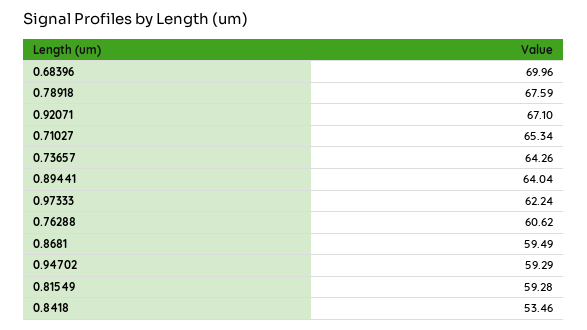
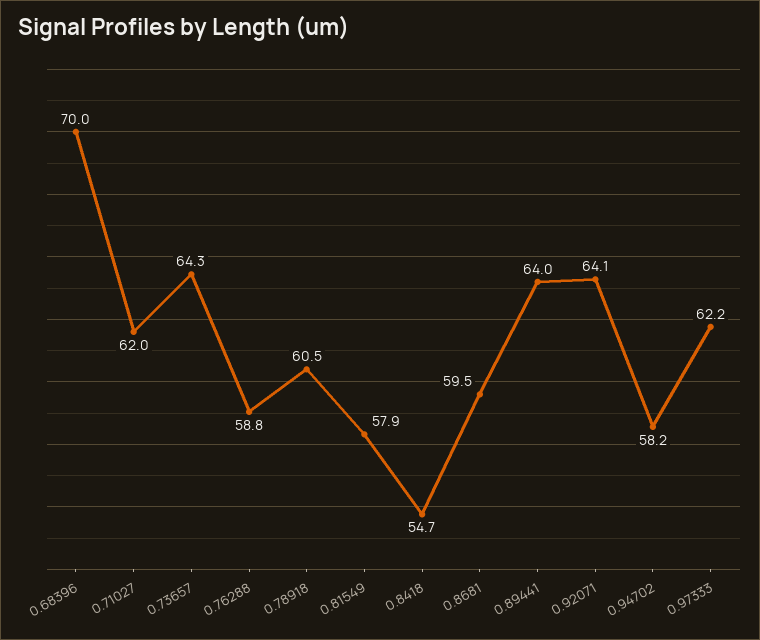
0.78918: 67.59 -> 60.5
0.92071: 67.1 -> 64.1
0.71027: 65.34 -> 62
0.76288: 60.62 -> 58.8
0.94702: 59.29 -> 58.2
0.81549: 59.28 -> 57.9
0.8418: 53.46 -> 54.7

